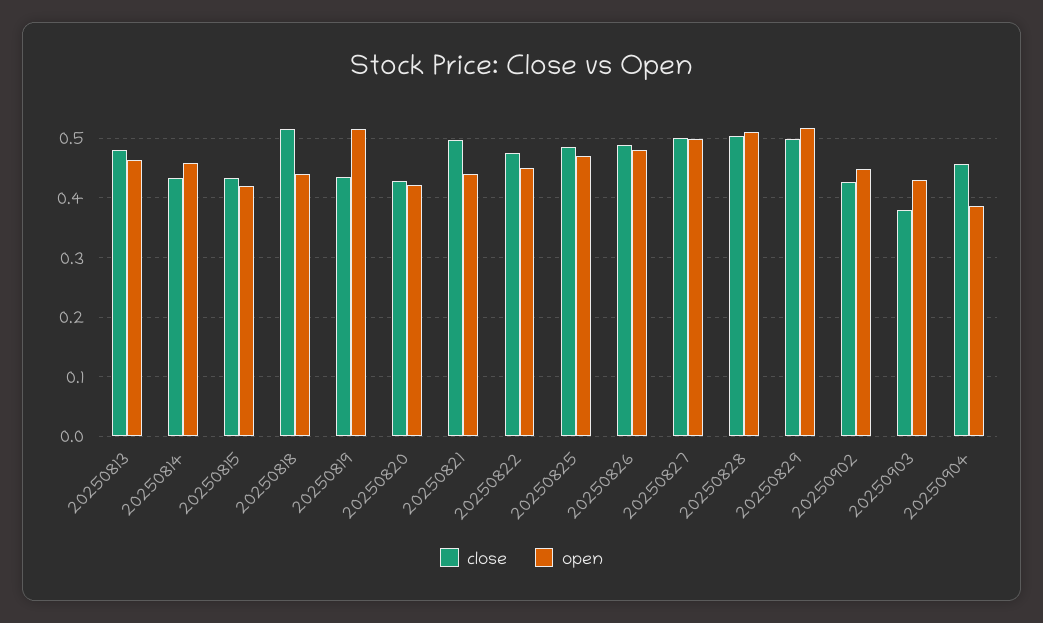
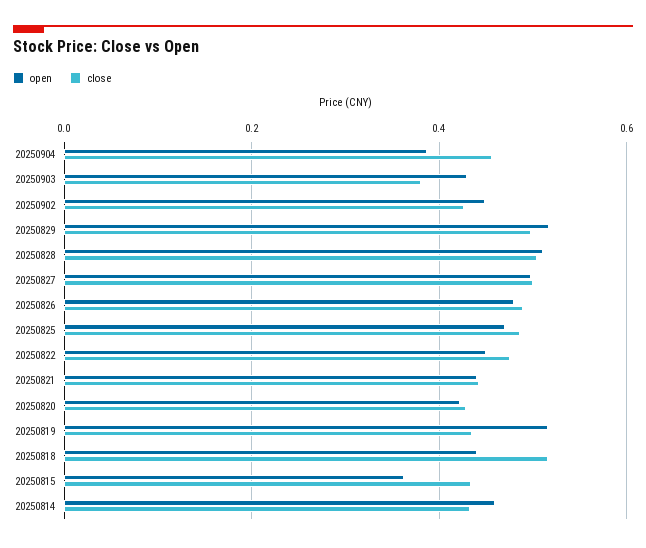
close, 20250813: 0.48 -> none
open, 20250813: 0.46 -> none
open, 20250815: 0.42 -> 0.36
close, 20250821: 0.5 -> 0.44

